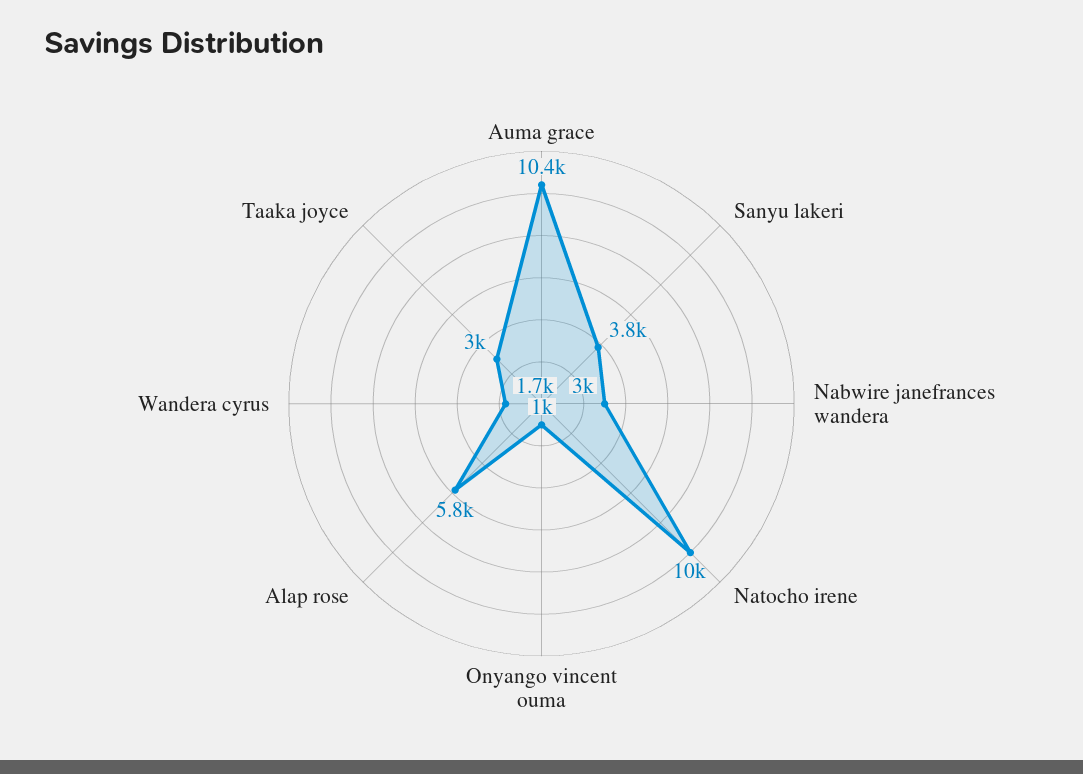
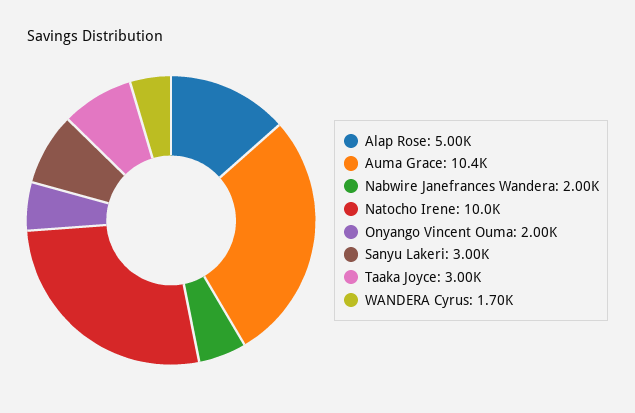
Sanyu lakeri: 3800 -> 3000
Nabwire janefrances wandera: 3000 -> 2000
Onyango vincent ouma: 1000 -> 2000
Alap rose: 5800 -> 5000

